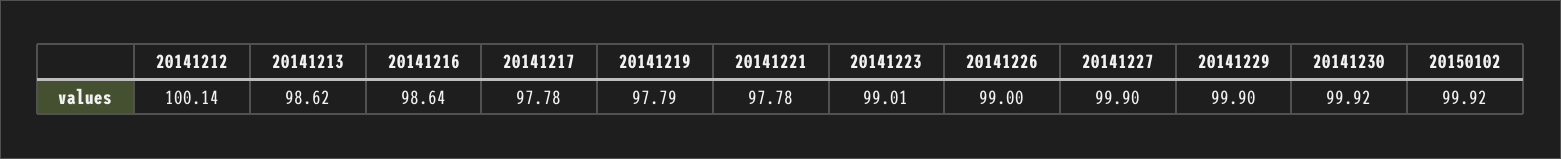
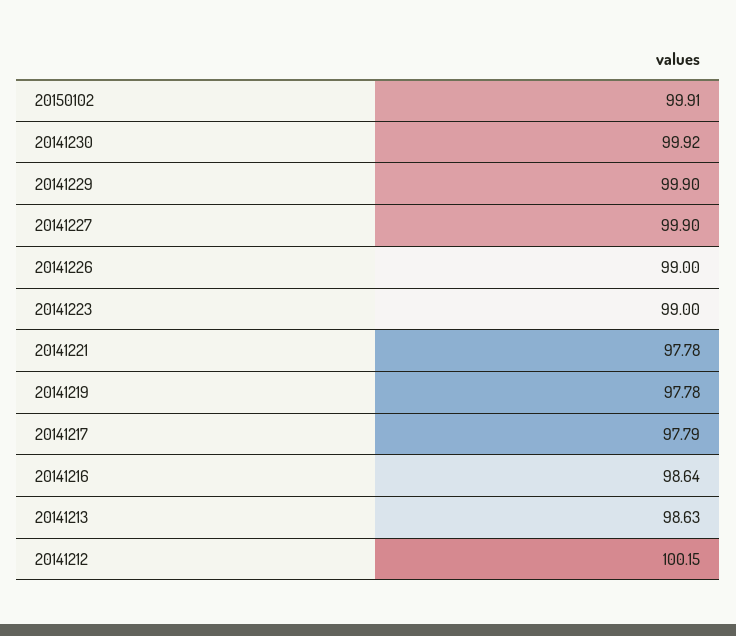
20141212: 100.14 -> 100.15
20141213: 98.62 -> 98.63
20141217: 97.78 -> 97.79
20141219: 97.79 -> 97.78
20141223: 99.01 -> 99
20150102: 99.92 -> 99.91

